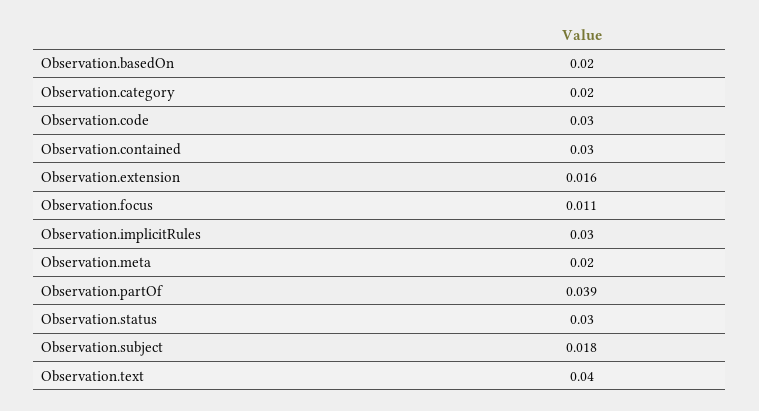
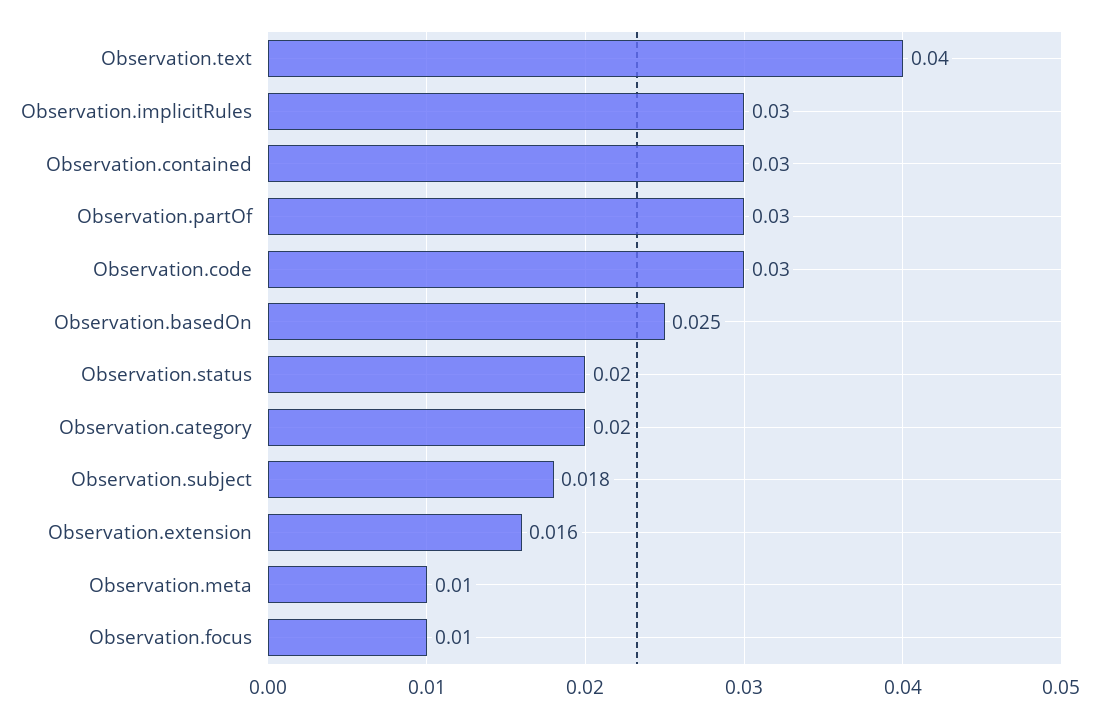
Observation.basedOn: 0.02 -> 0.025
Observation.focus: 0.011 -> 0.01
Observation.meta: 0.02 -> 0.01
Observation.partOf: 0.039 -> 0.03
Observation.status: 0.03 -> 0.02

